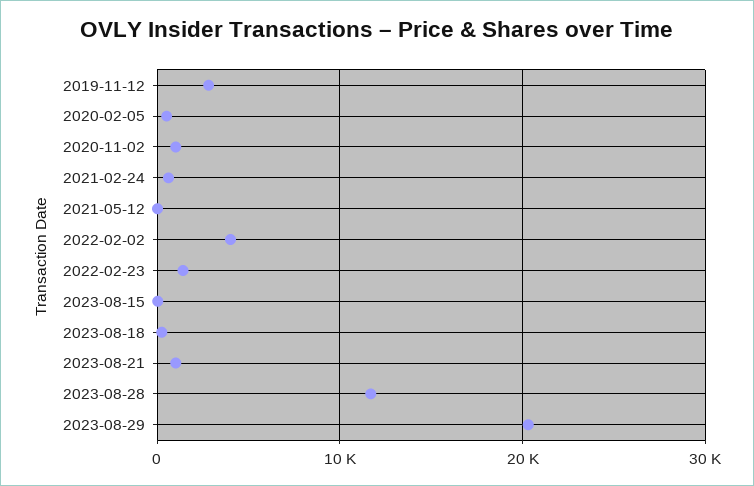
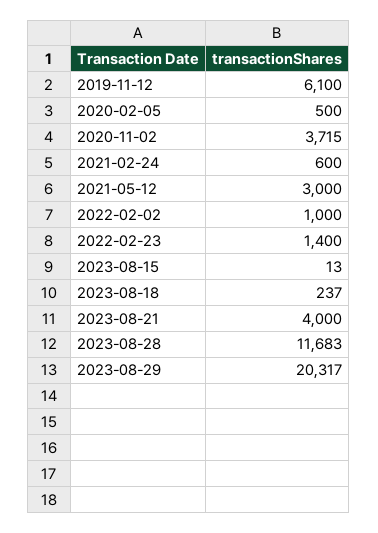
2019-11-12: 3000 -> 6100
2020-11-02: 1000 -> 3715
2021-05-12: 0 -> 3000
2022-02-02: 4000 -> 1000
2023-08-21: 1000 -> 4000

